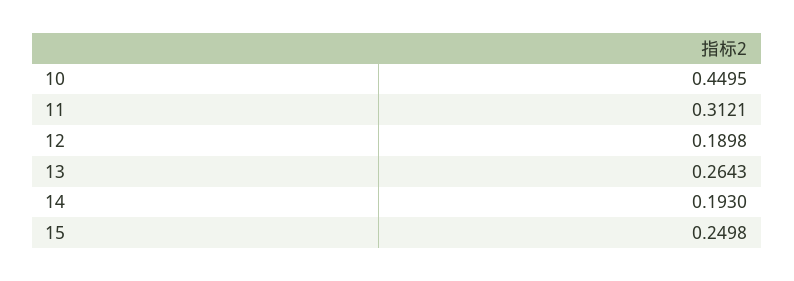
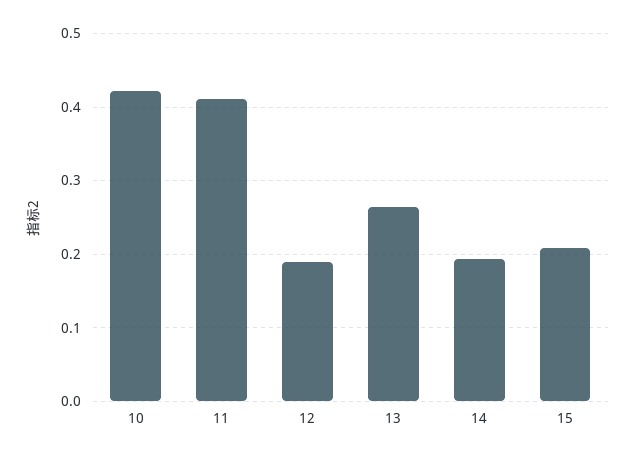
10: 0.4495 -> 0.42
11: 0.3121 -> 0.41
15: 0.2498 -> 0.21

